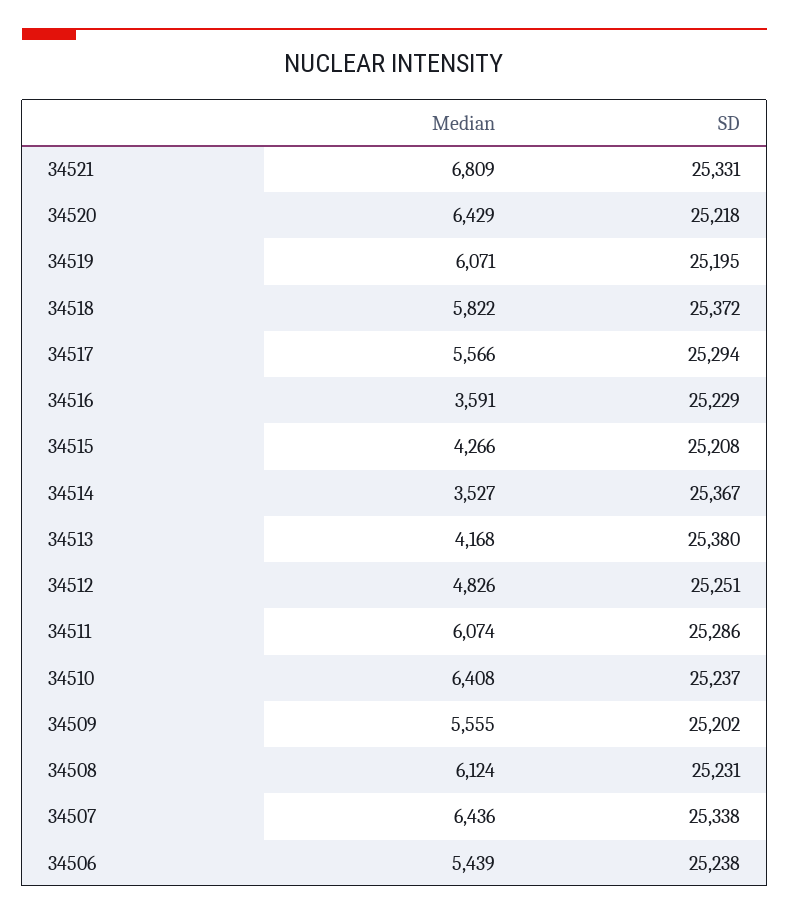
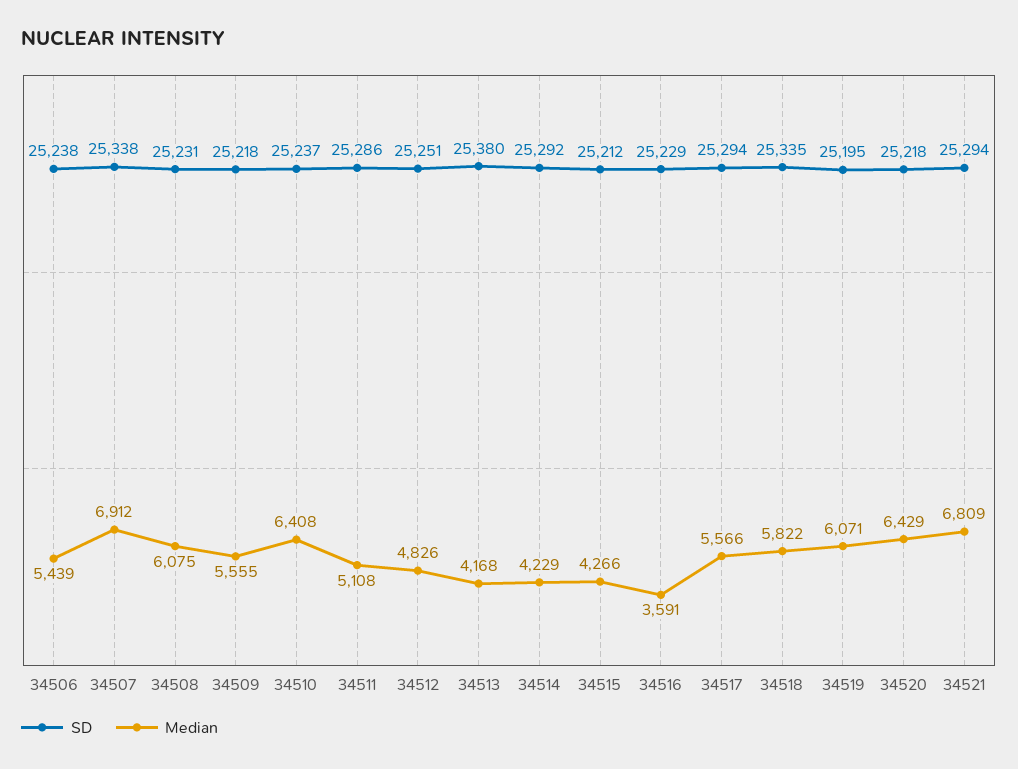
SD, 34521: 25331 -> 25294
SD, 34518: 25372 -> 25335
SD, 34515: 25208 -> 25212
Median, 34514: 3527 -> 4229
SD, 34514: 25367 -> 25292
Median, 34511: 6074 -> 5108
SD, 34509: 25202 -> 25218
Median, 34508: 6124 -> 6075
Median, 34507: 6436 -> 6912

